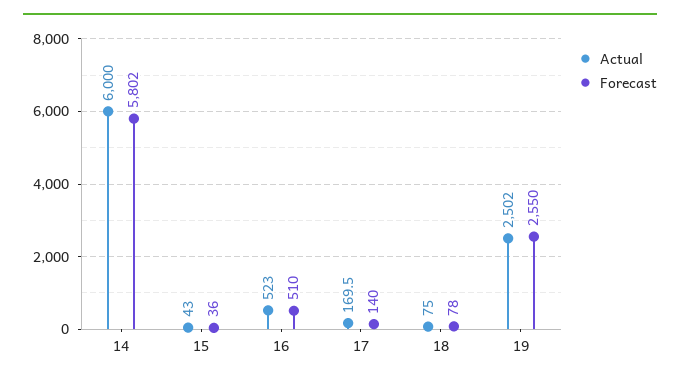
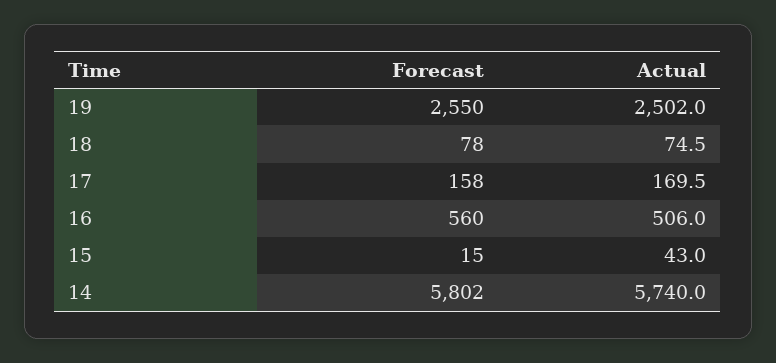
Actual, 14: 6000 -> 5740
Forecast, 15: 36 -> 15
Actual, 16: 523 -> 506
Forecast, 16: 510 -> 560
Forecast, 17: 140 -> 158
Actual, 18: 75 -> 74.5

